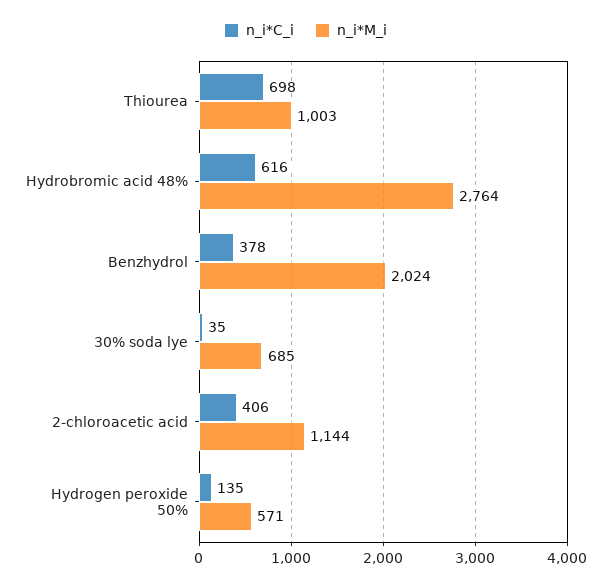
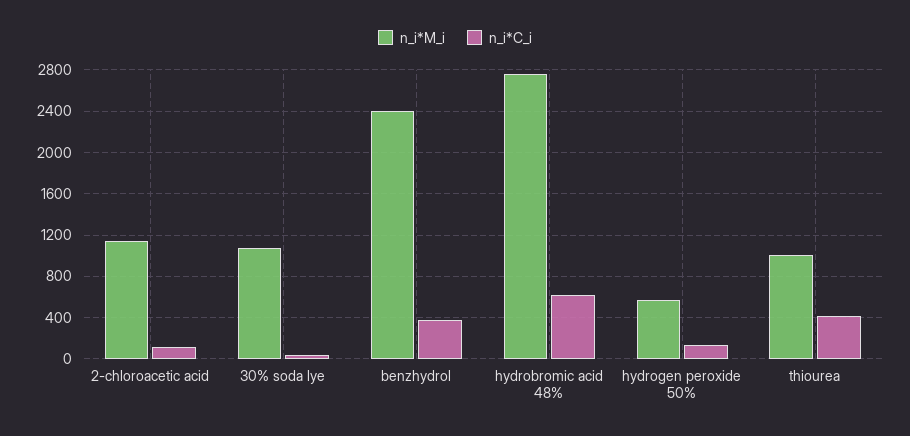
n_i*C_i, Thiourea: 698 -> 400
n_i*M_i, Benzhydrol: 2024 -> 2400
n_i*M_i, 30% soda lye: 685 -> 1100
n_i*C_i, 2-chloroacetic acid: 406 -> 100

